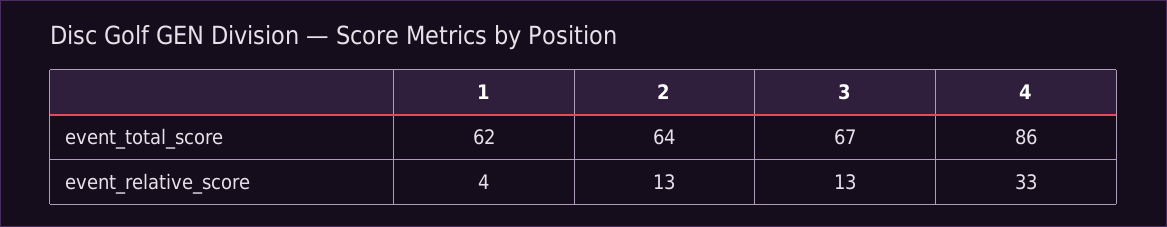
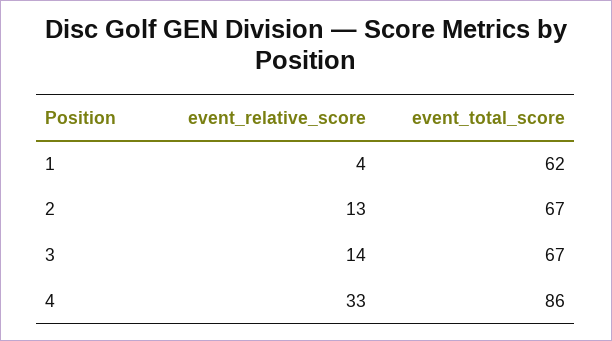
2, event_total_score: 64 -> 67
3, event_relative_score: 13 -> 14

